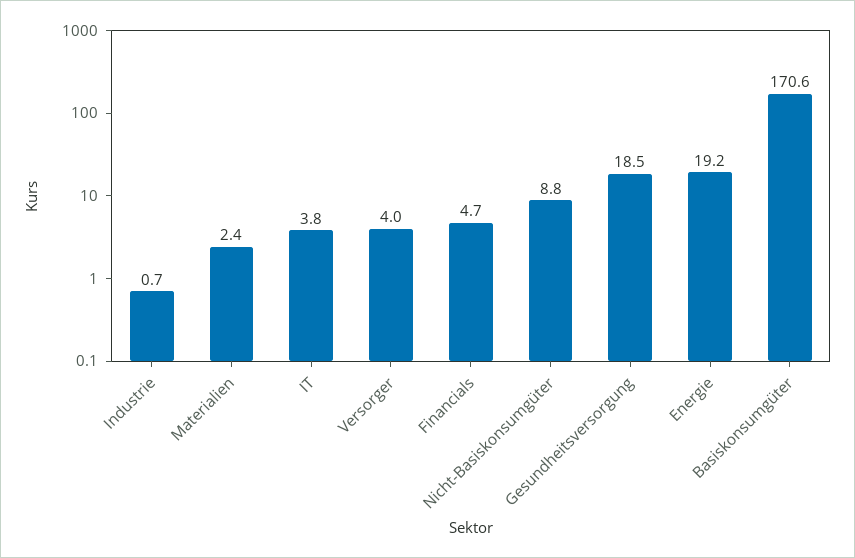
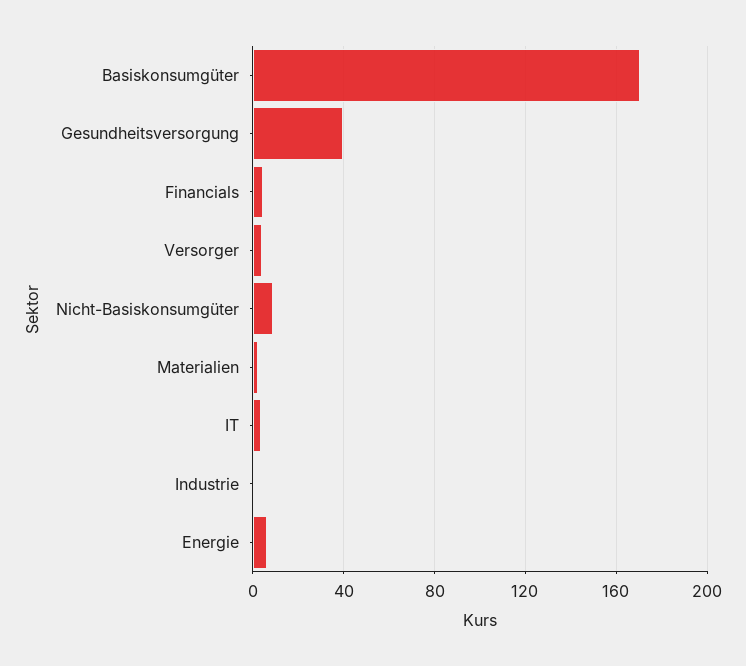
Gesundheitsversorgung: 18.5 -> 40
Energie: 19.2 -> 5

